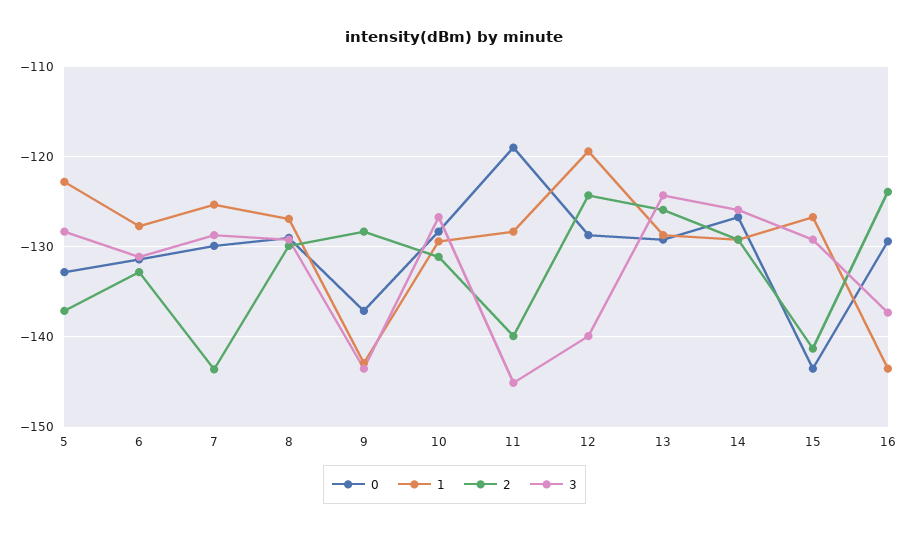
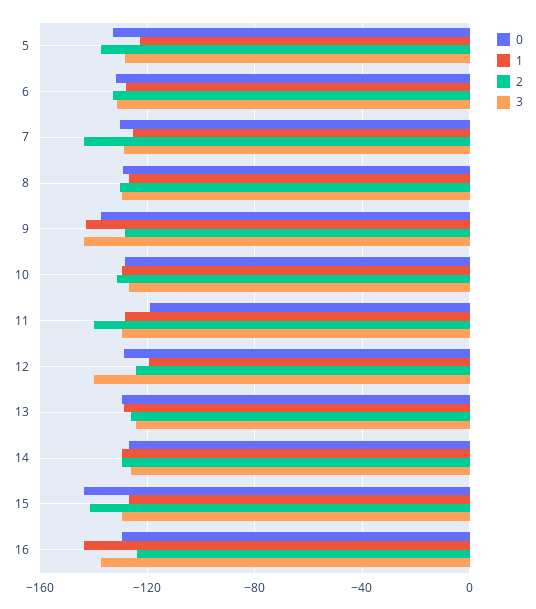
3, 11: -145 -> -130

